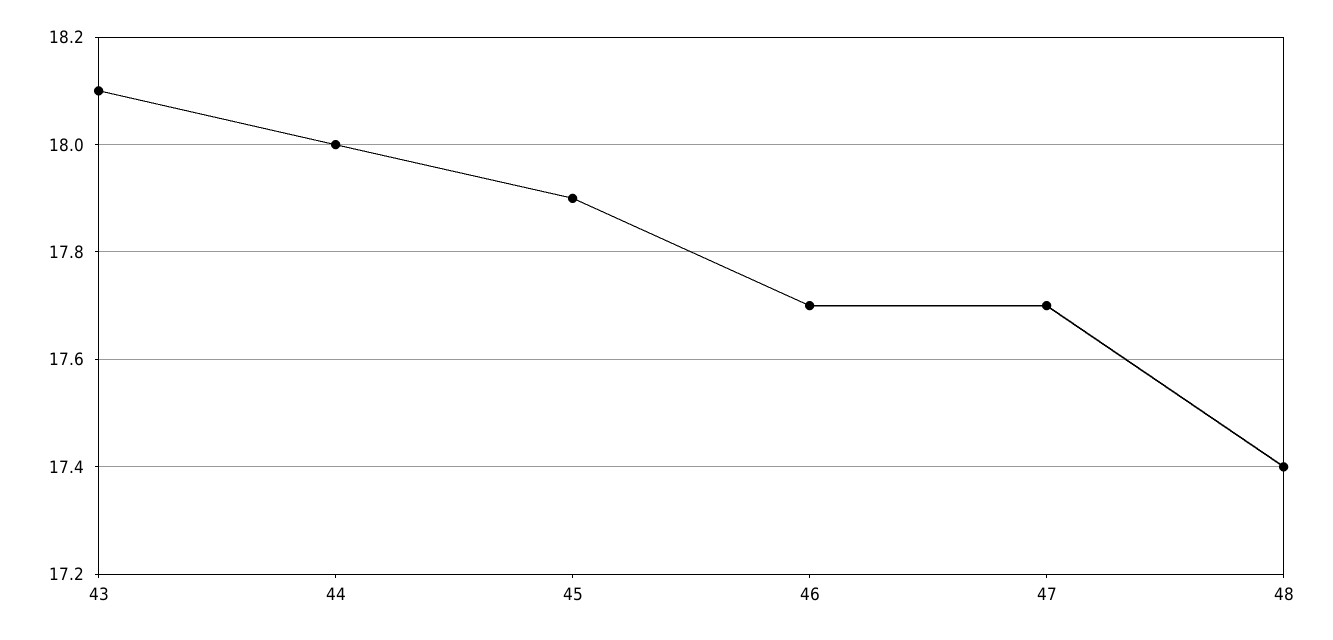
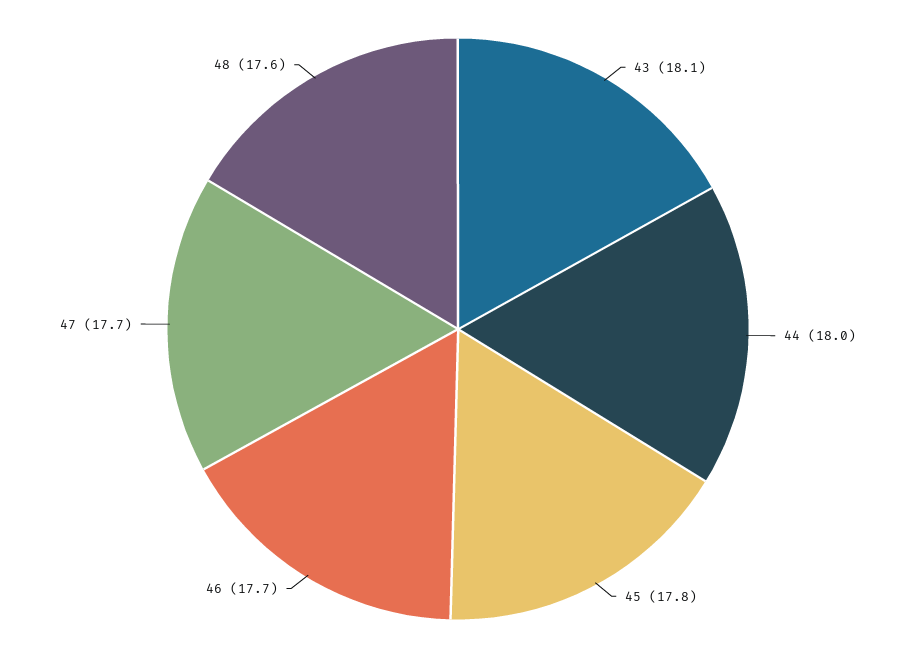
45: 17.9 -> 17.8
48: 17.4 -> 17.6

